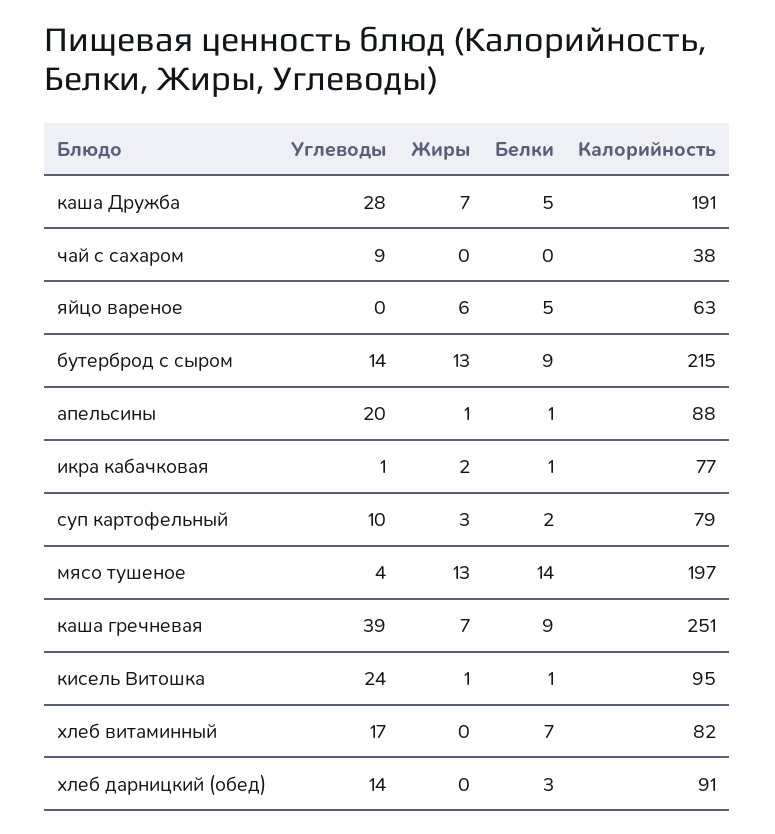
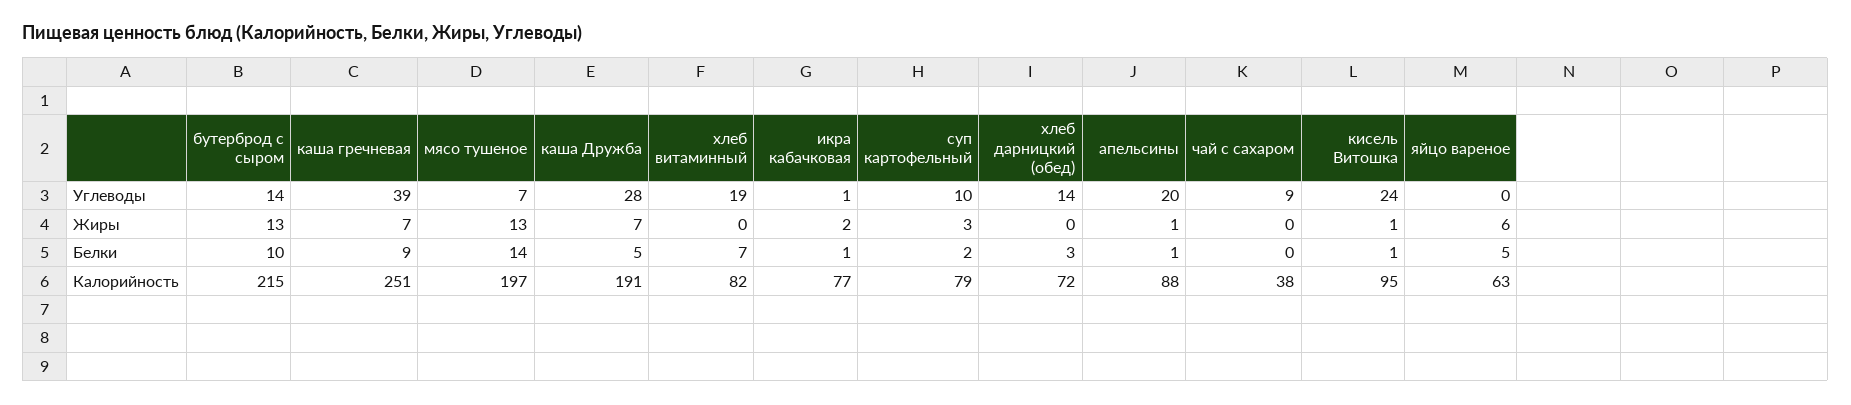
Белки, бутерброд с сыром: 9 -> 10
Углеводы, мясо тушеное: 4 -> 7
Углеводы, хлеб витаминный: 17 -> 19
Калорийность, хлеб дарницкий (обед): 91 -> 72

